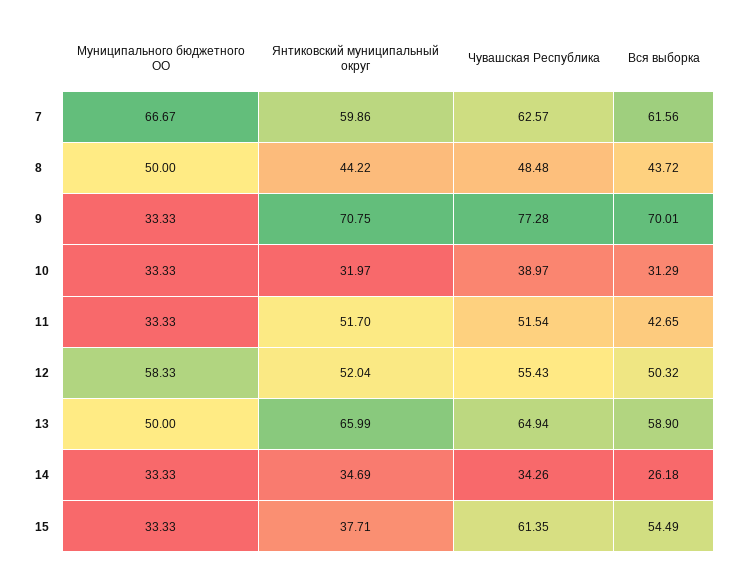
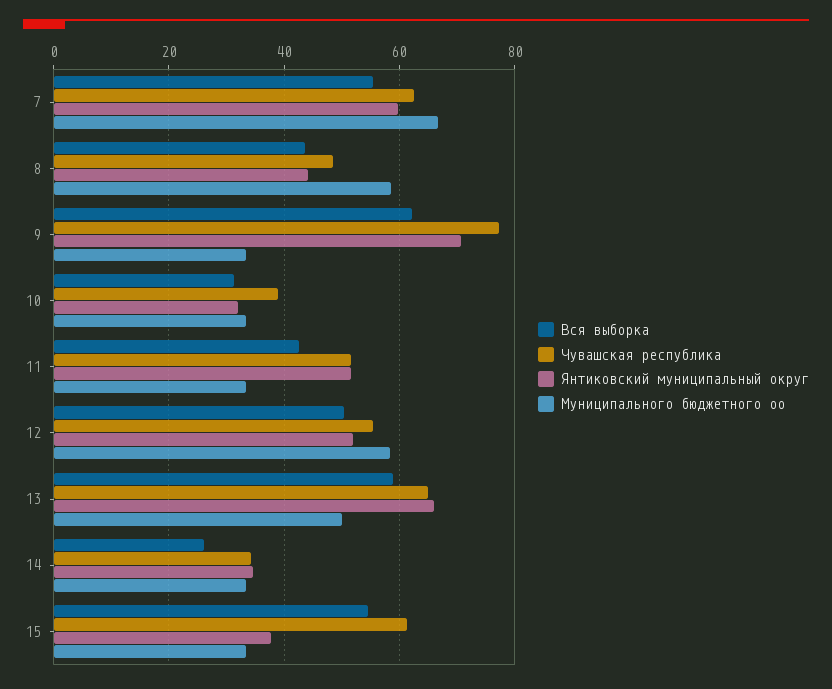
Вся выборка, 7: 61.56 -> 56
Муниципального бюджетного ОО, 8: 50 -> 58
Вся выборка, 9: 70.01 -> 62

